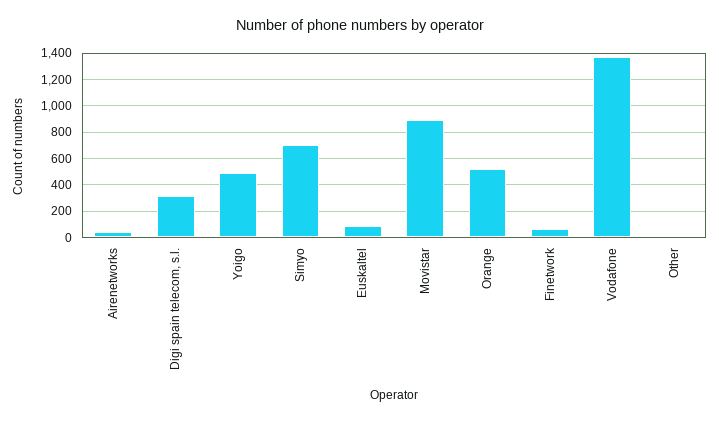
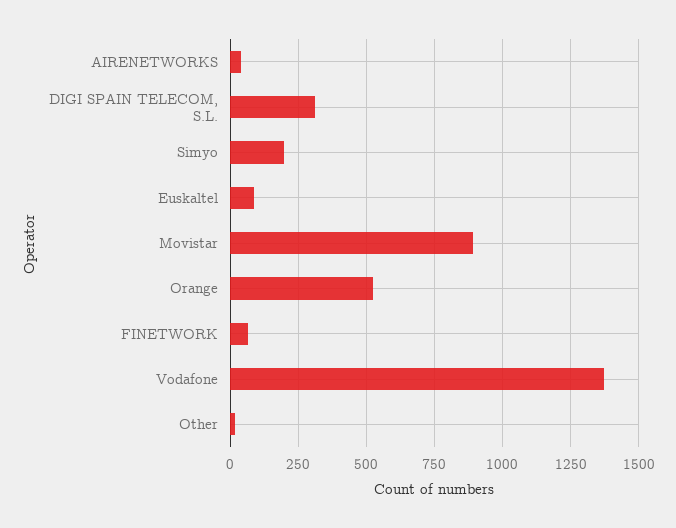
Yoigo: 500 -> none
Simyo: 700 -> 200

